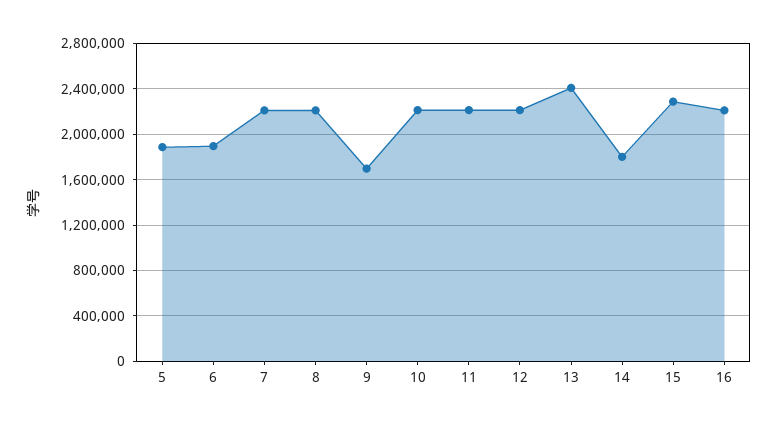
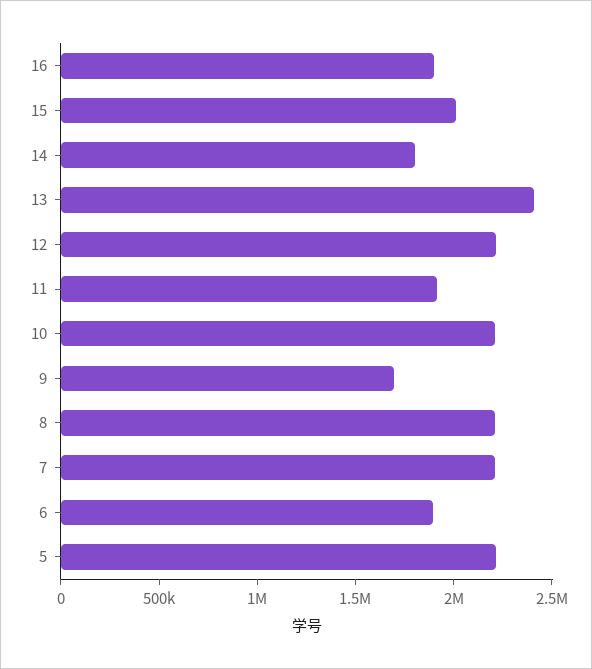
5: 1900000 -> 2200000
11: 2200000 -> 1900000
15: 2300000 -> 2000000
16: 2200000 -> 1900000

